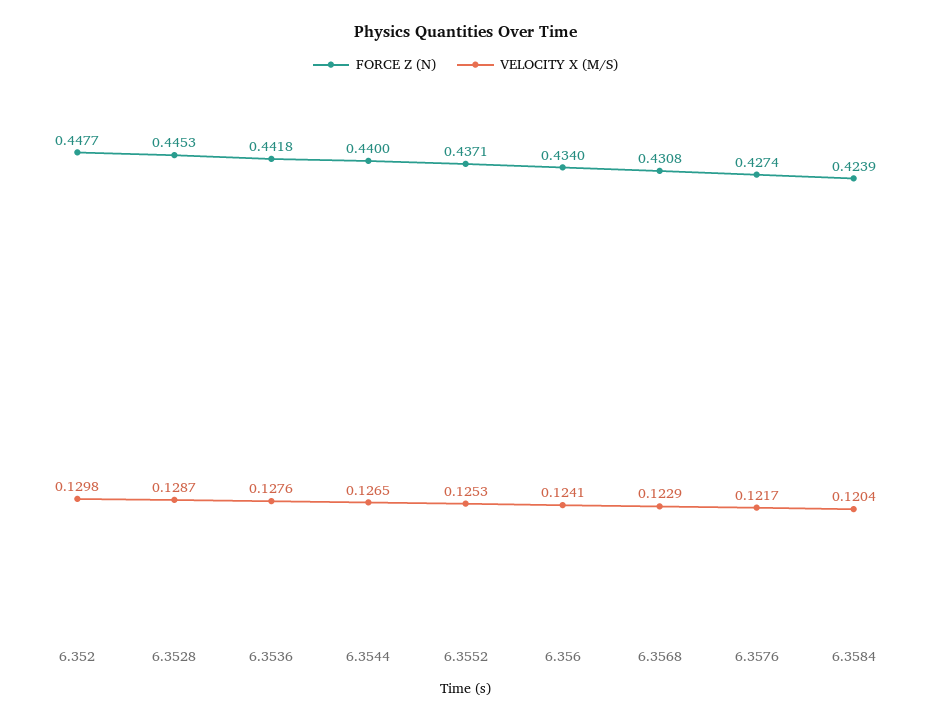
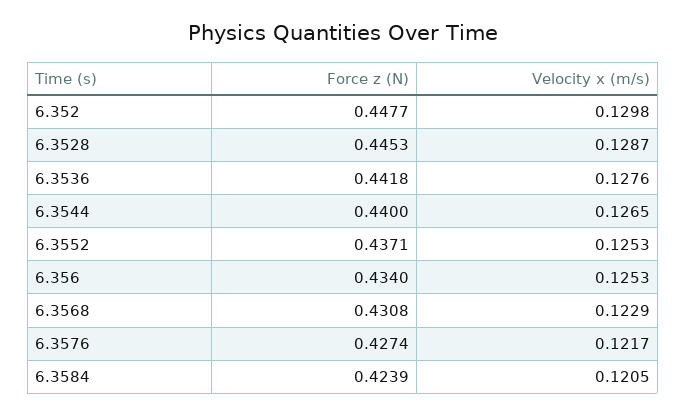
VELOCITY X (M/S), 6.356: 0.1241 -> 0.1253
VELOCITY X (M/S), 6.3584: 0.1204 -> 0.1205

